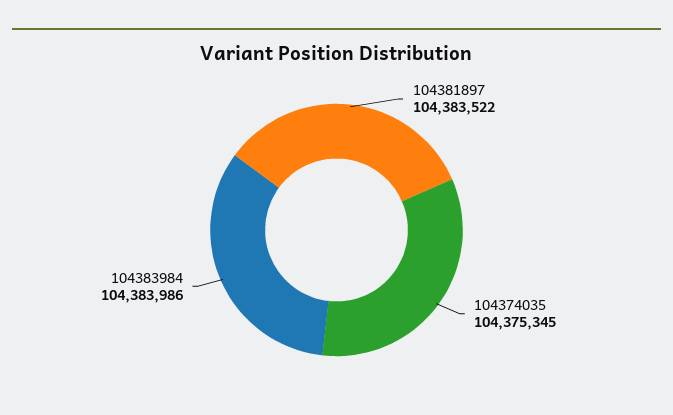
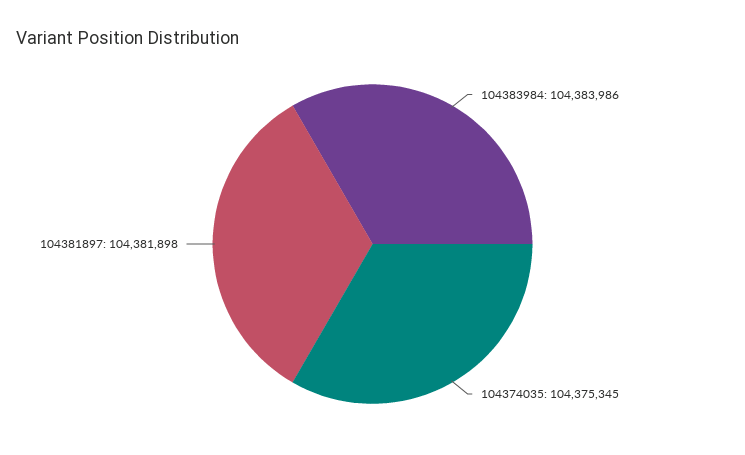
104381897: 104383522 -> 104381898

